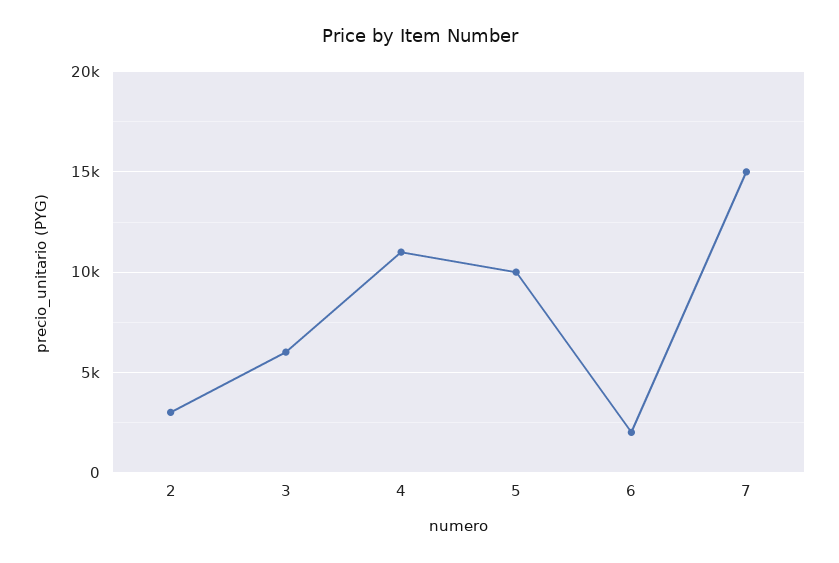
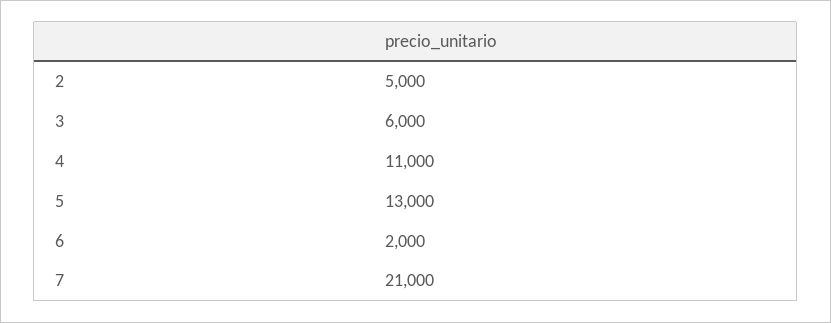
2: 3000 -> 5000
5: 10000 -> 13000
7: 15000 -> 21000

